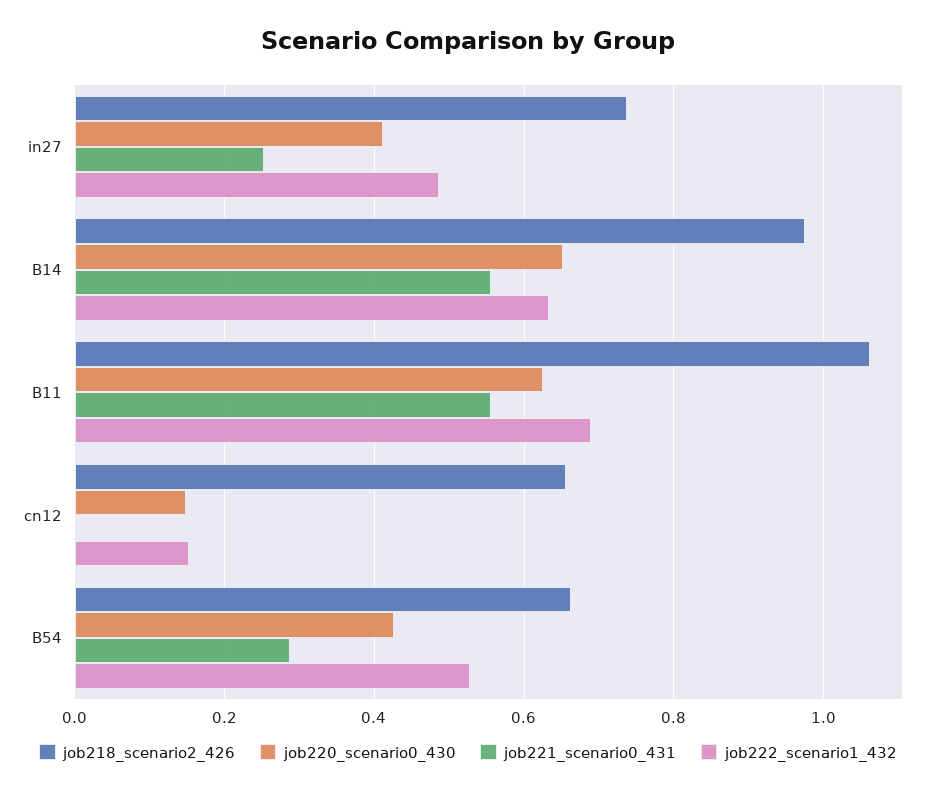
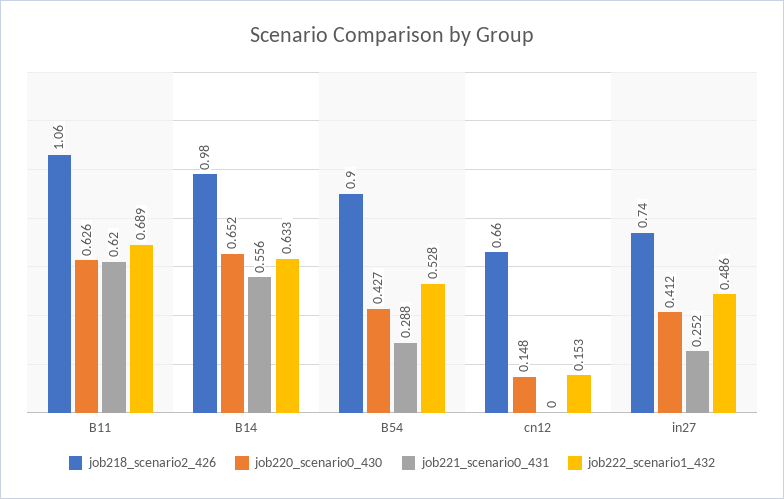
job221_scenario0_431, B11: 0.56 -> 0.62
job218_scenario2_426, B54: 0.66 -> 0.9

